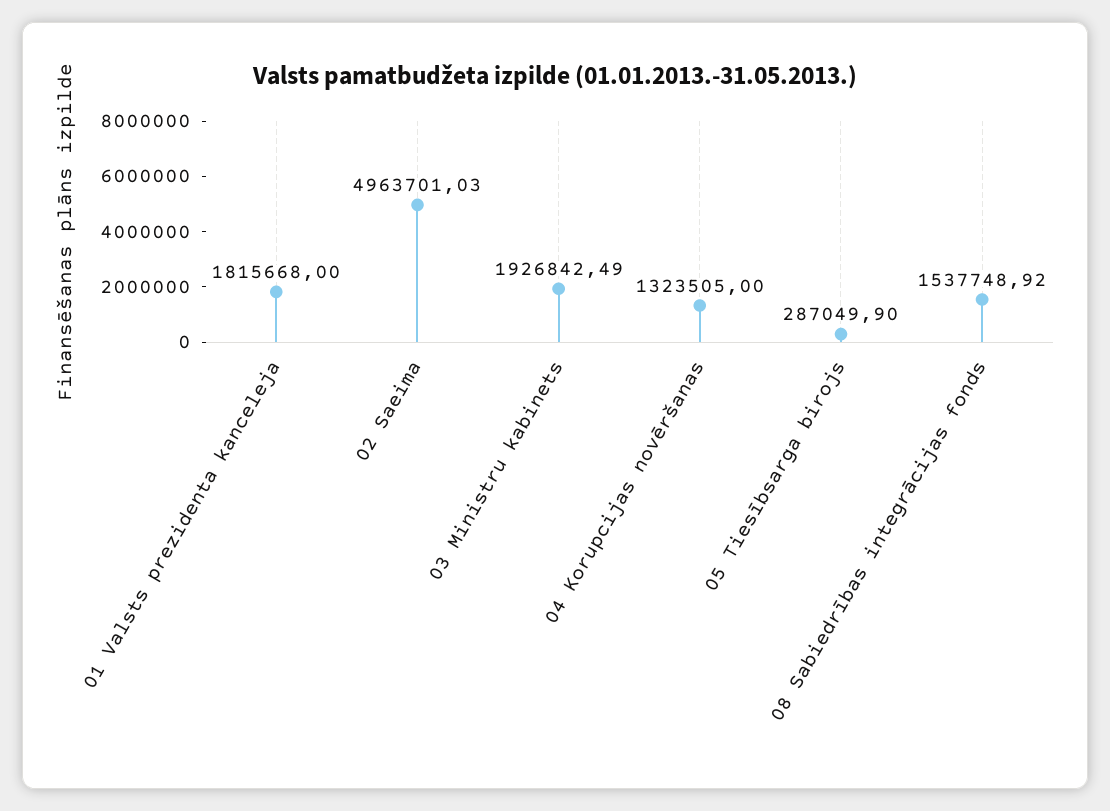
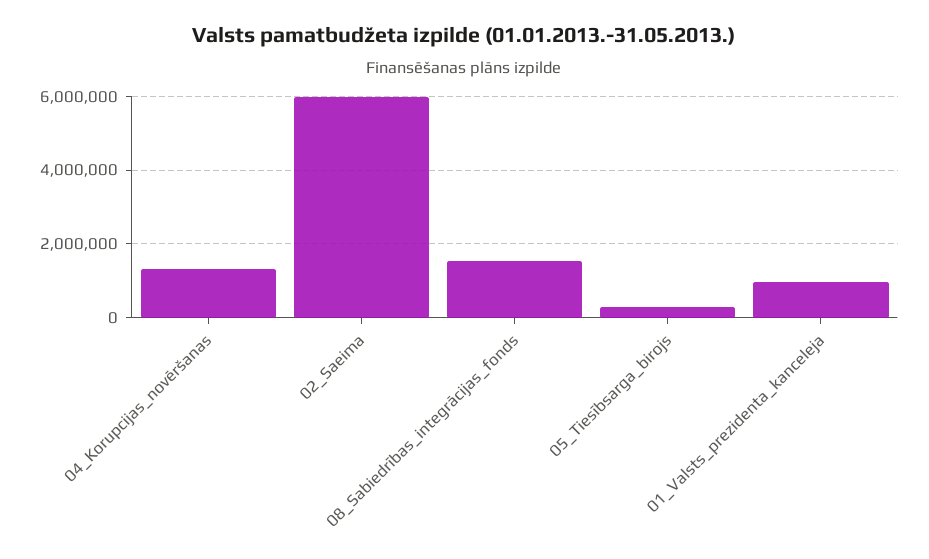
01 Valsts prezidenta kanceleja: 1815668 -> 1000000
02 Saeima: 4963701.03 -> 6000000
03 Ministru kabinets: 1926842.49 -> none

